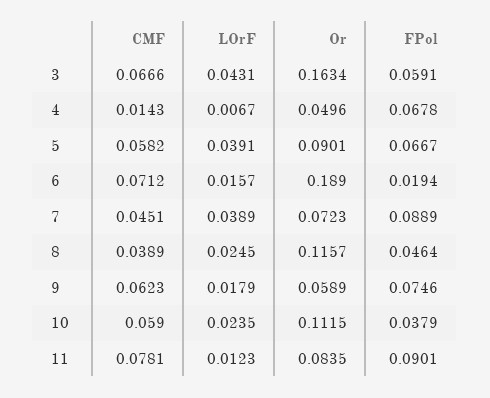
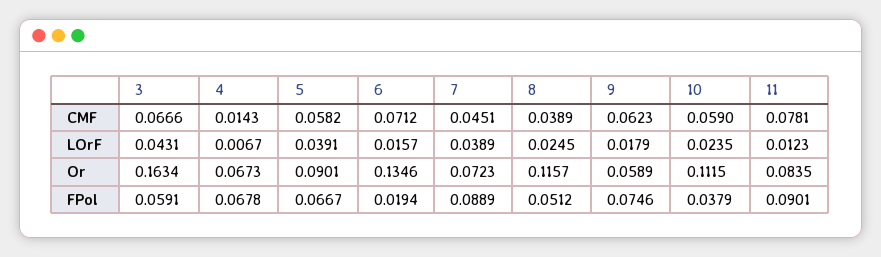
Or, 4: 0.0496 -> 0.0673
Or, 6: 0.189 -> 0.1346
FPol, 8: 0.0464 -> 0.0512

